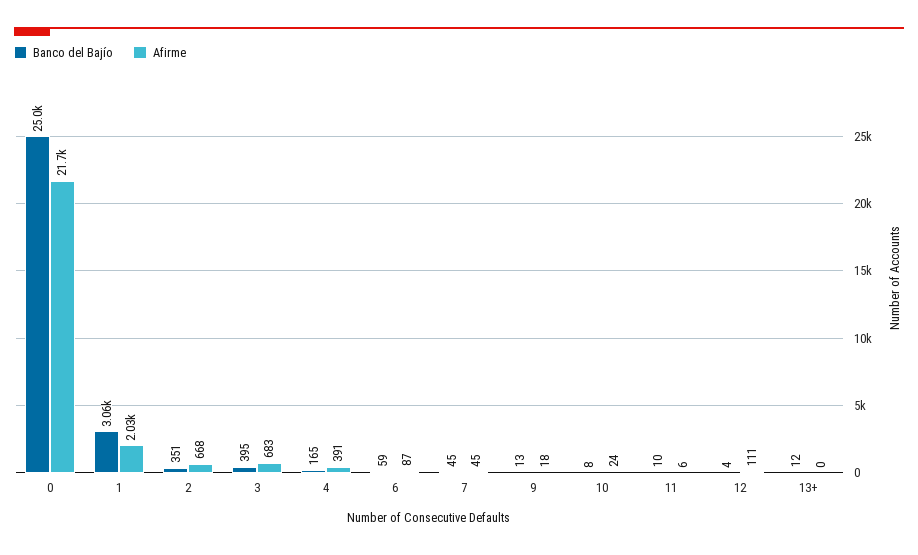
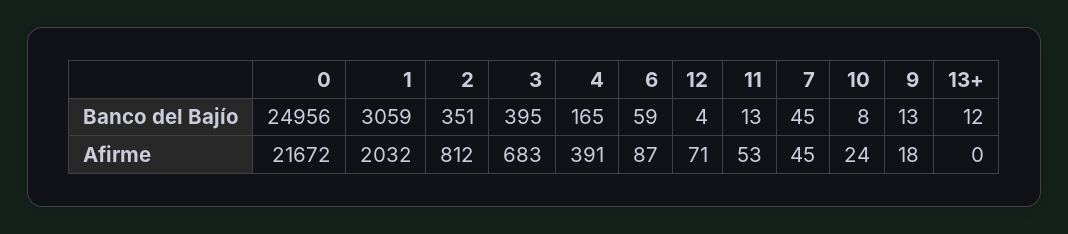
Afirme, 2: 668 -> 812
Banco del Bajío, 11: 10 -> 13
Afirme, 11: 6 -> 53
Afirme, 12: 111 -> 71

